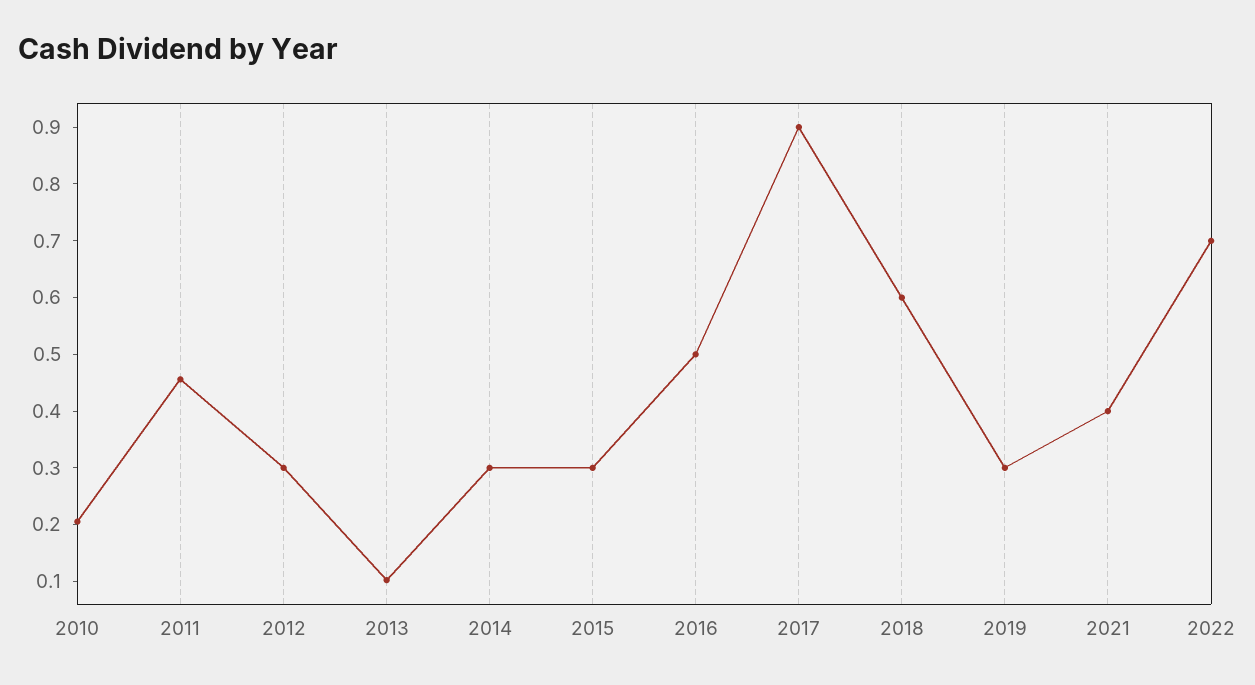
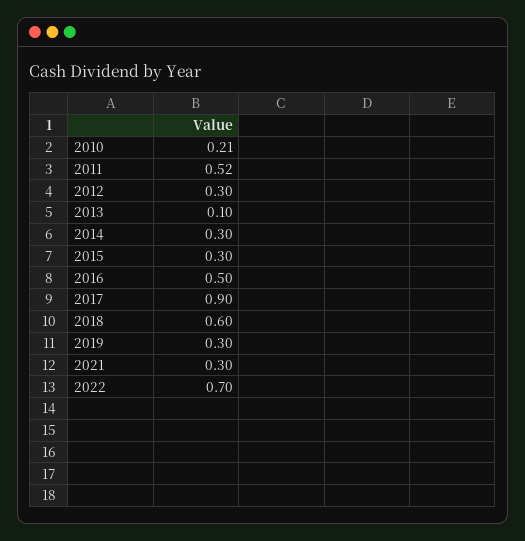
2011: 0.46 -> 0.52
2021: 0.4 -> 0.3

